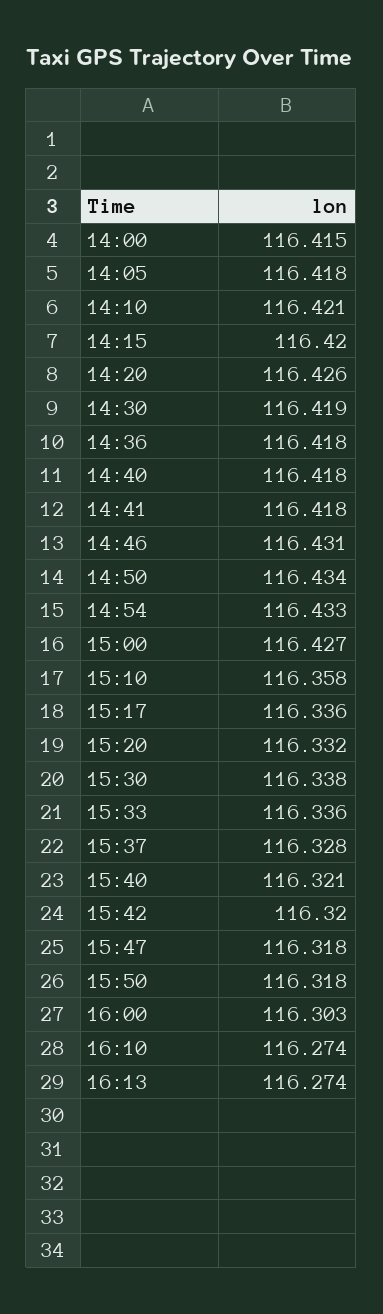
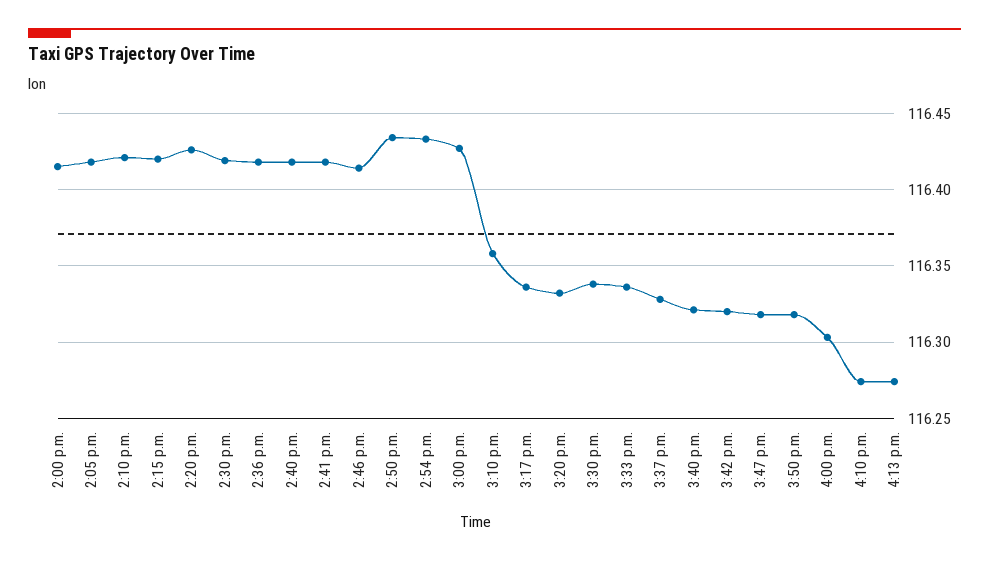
14:46: 116.431 -> 116.415

